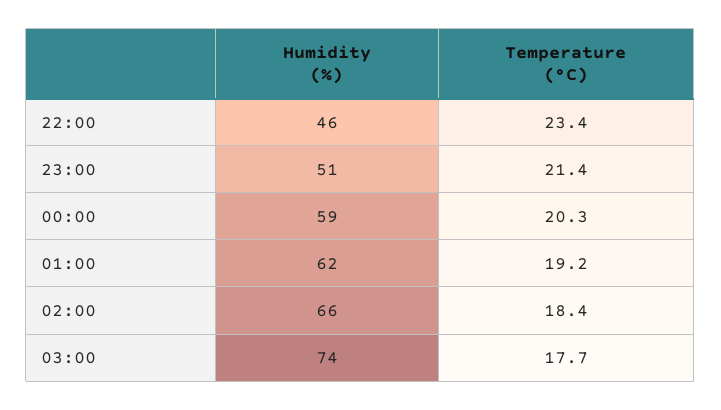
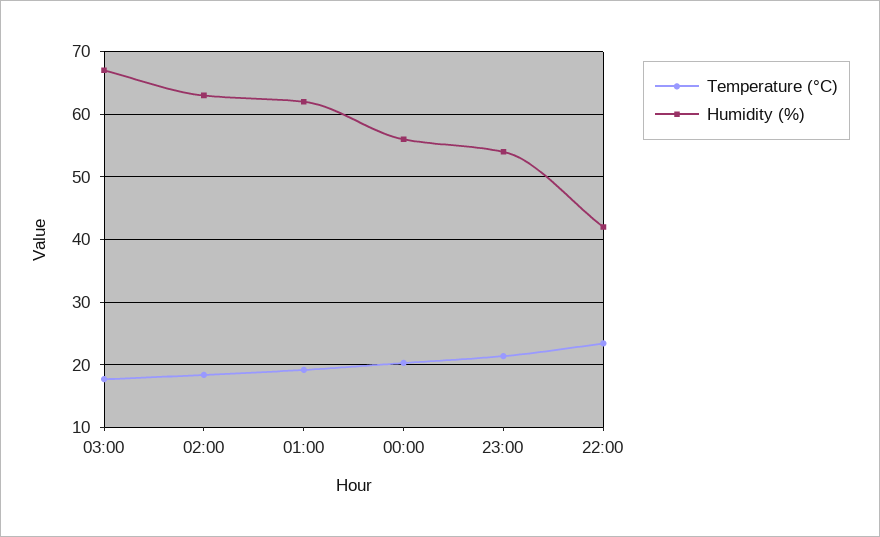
Humidity (%), 22:00: 46 -> 42
Humidity (%), 23:00: 51 -> 54
Humidity (%), 00:00: 59 -> 56
Humidity (%), 02:00: 66 -> 63
Humidity (%), 03:00: 74 -> 67

